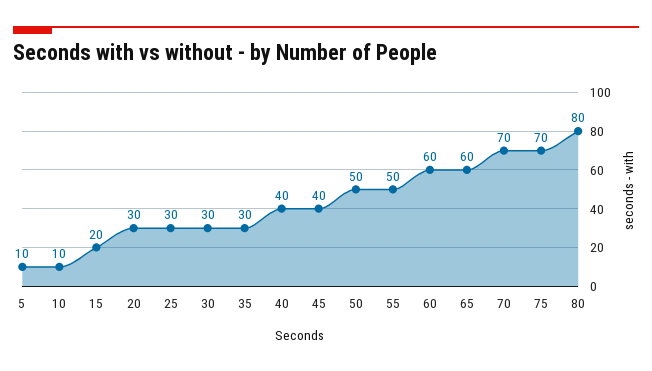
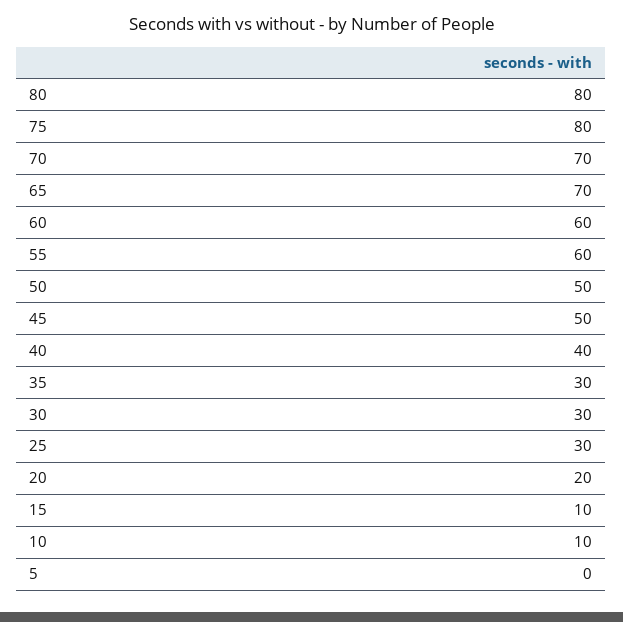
5: 10 -> 0
15: 20 -> 10
20: 30 -> 20
45: 40 -> 50
55: 50 -> 60
65: 60 -> 70
75: 70 -> 80

